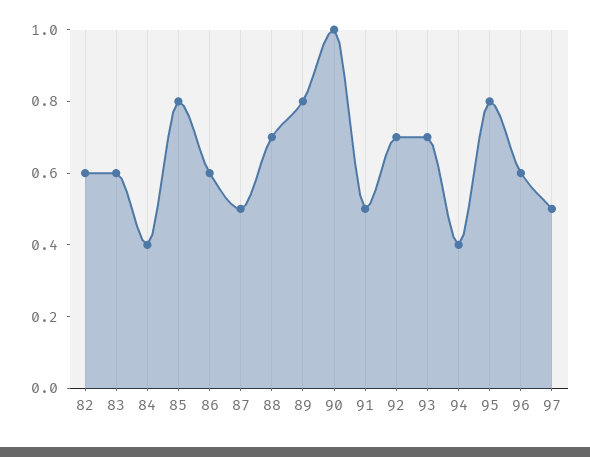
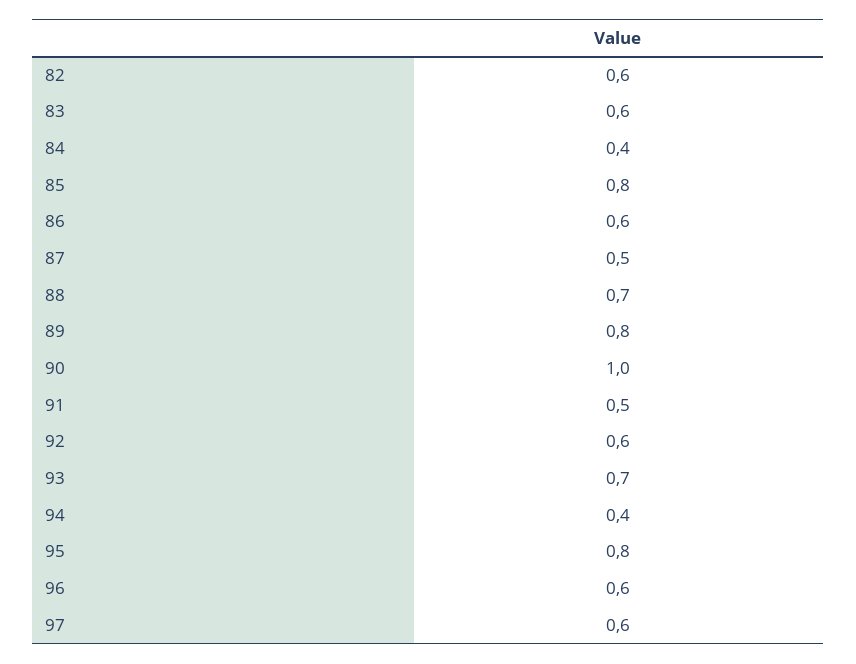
92: 0.7 -> 0.6
97: 0.5 -> 0.6

